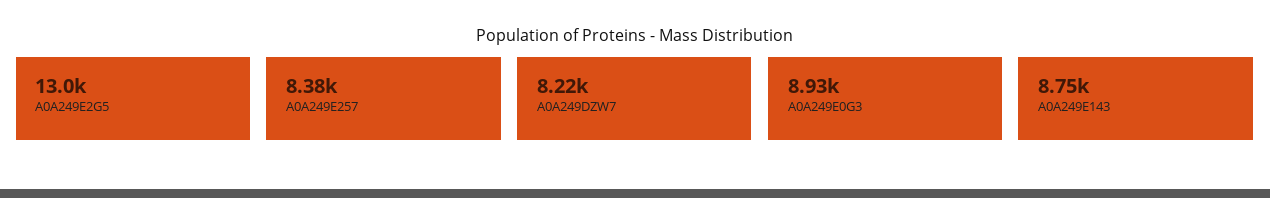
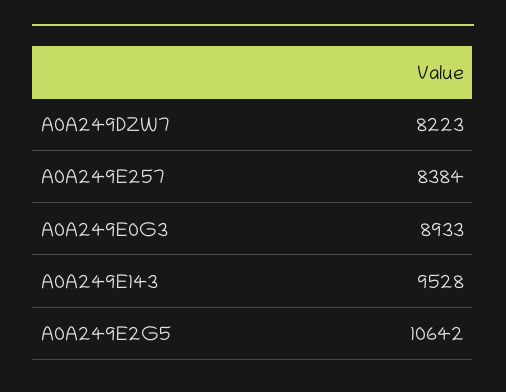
A0A249E2G5: 13000 -> 10642
A0A249E143: 8750 -> 9528

